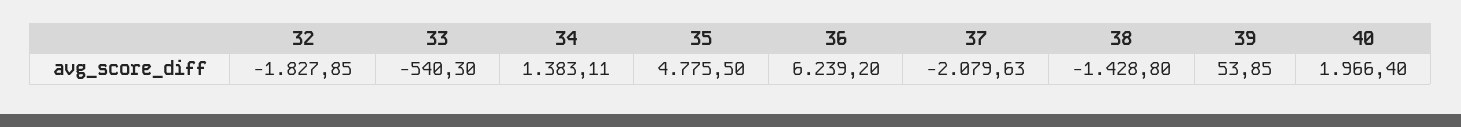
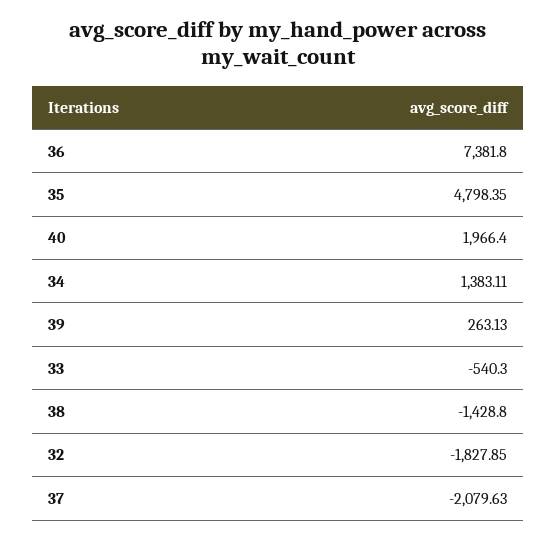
35: 4775.5 -> 4798.35
36: 6239.2 -> 7381.8
39: 53.85 -> 263.13

